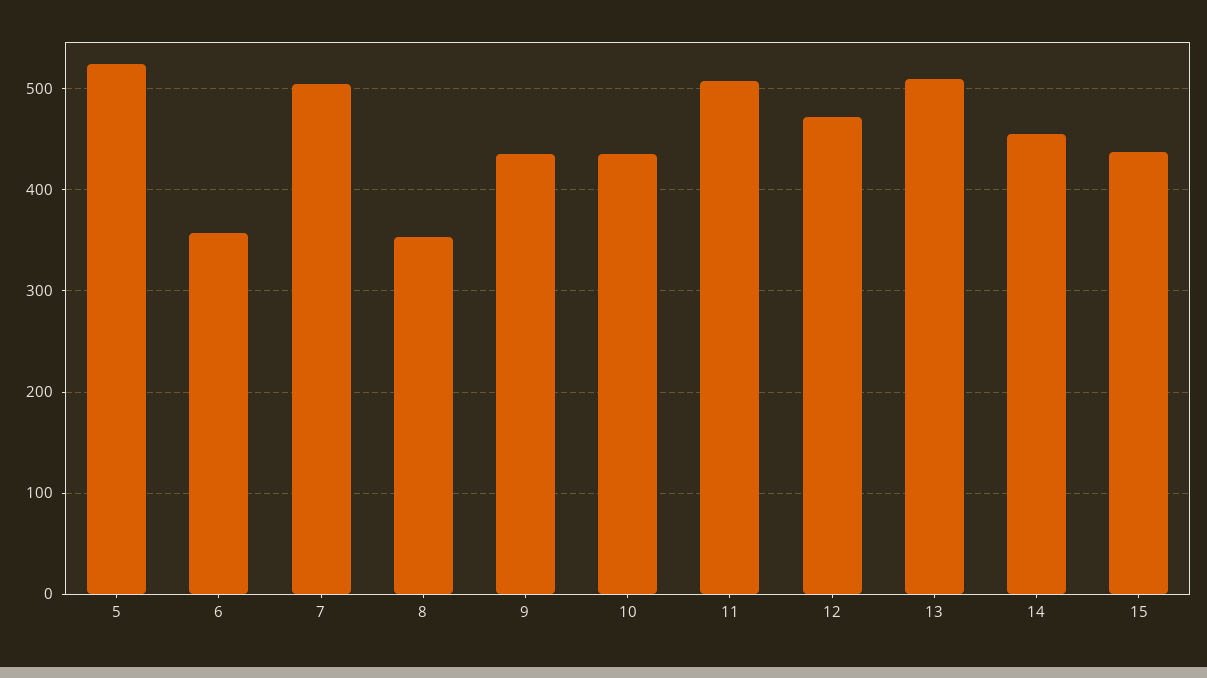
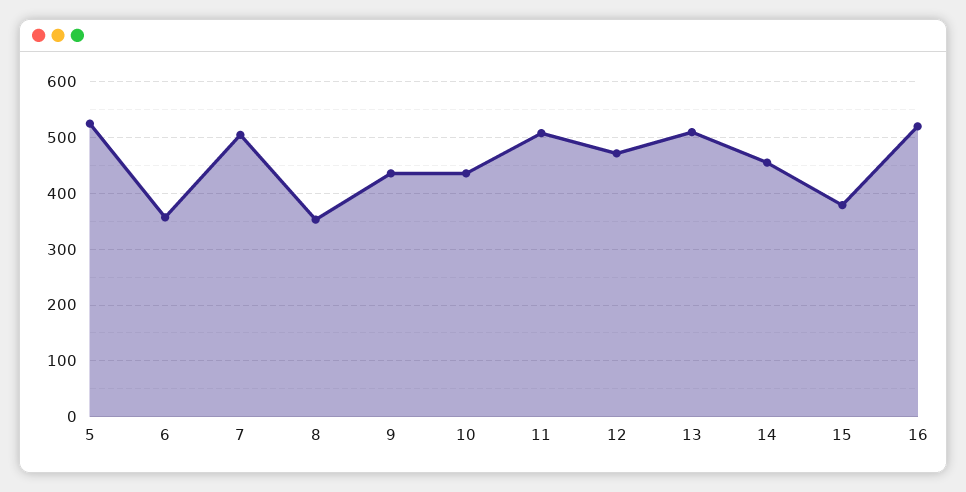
15: 440 -> 380
16: none -> 520

